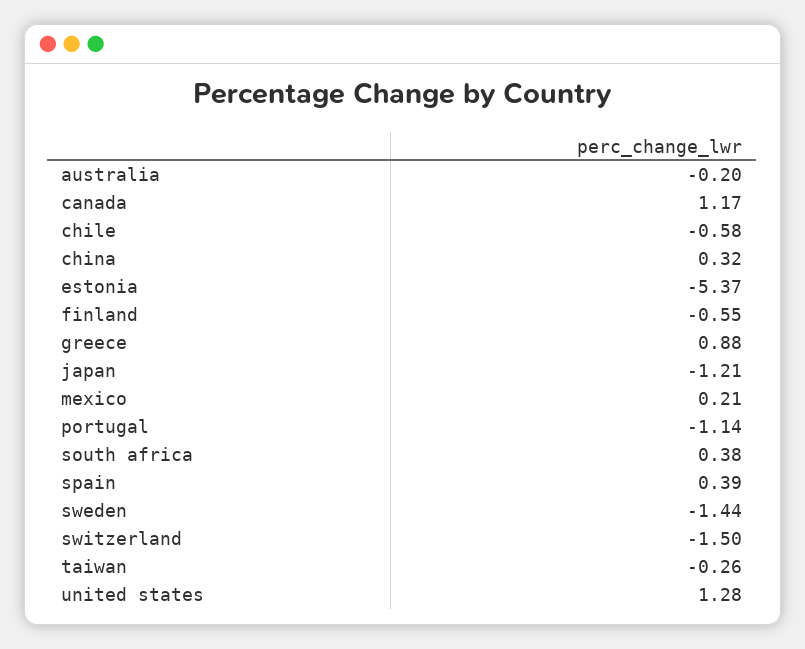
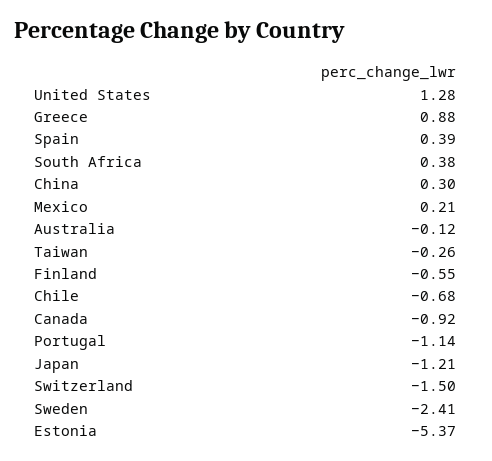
australia: -0.2 -> -0.12
canada: 1.17 -> -0.92
chile: -0.58 -> -0.68
china: 0.32 -> 0.3
sweden: -1.44 -> -2.41

